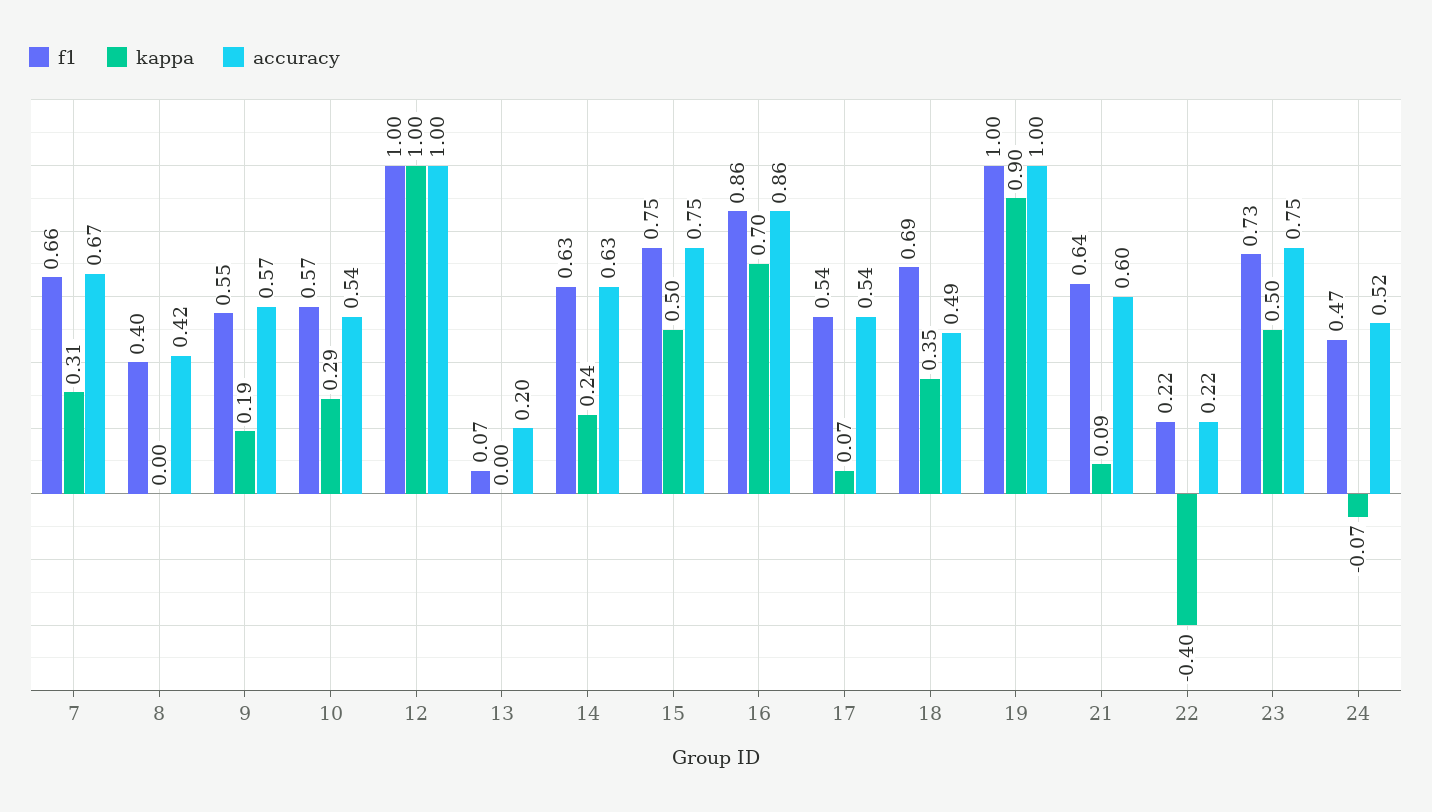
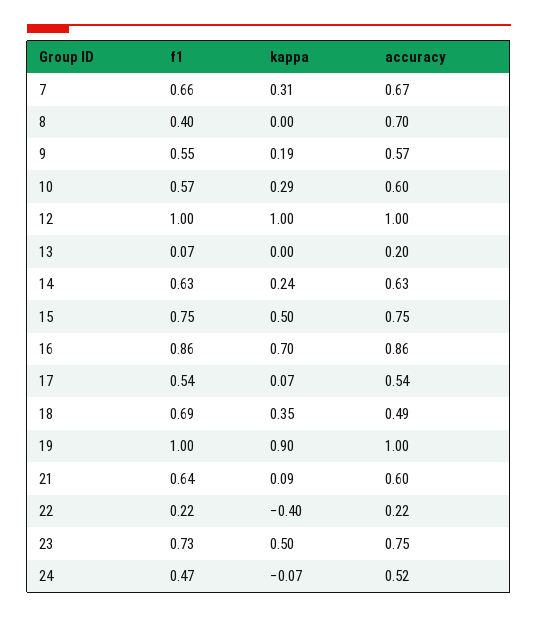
accuracy, 8: 0.42 -> 0.7
accuracy, 10: 0.54 -> 0.6

